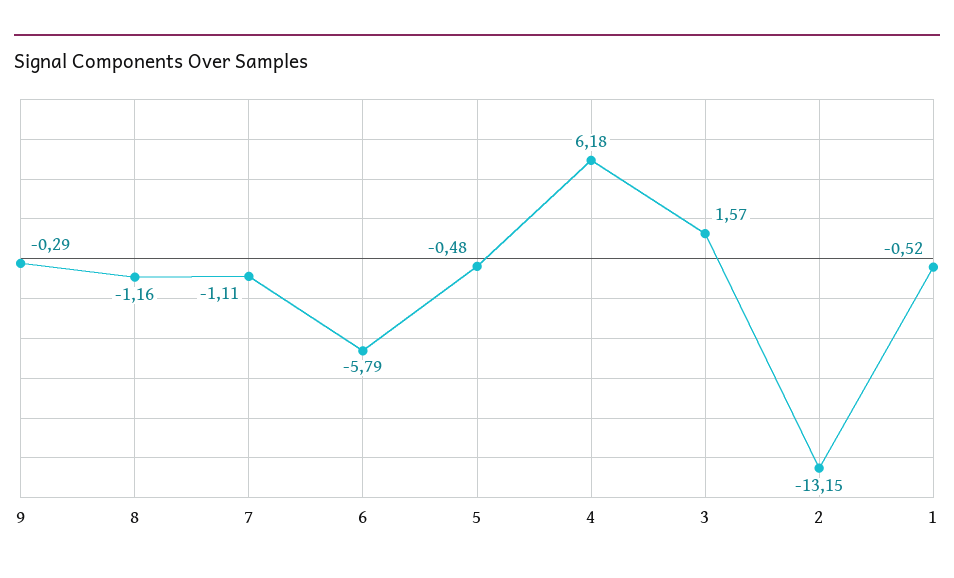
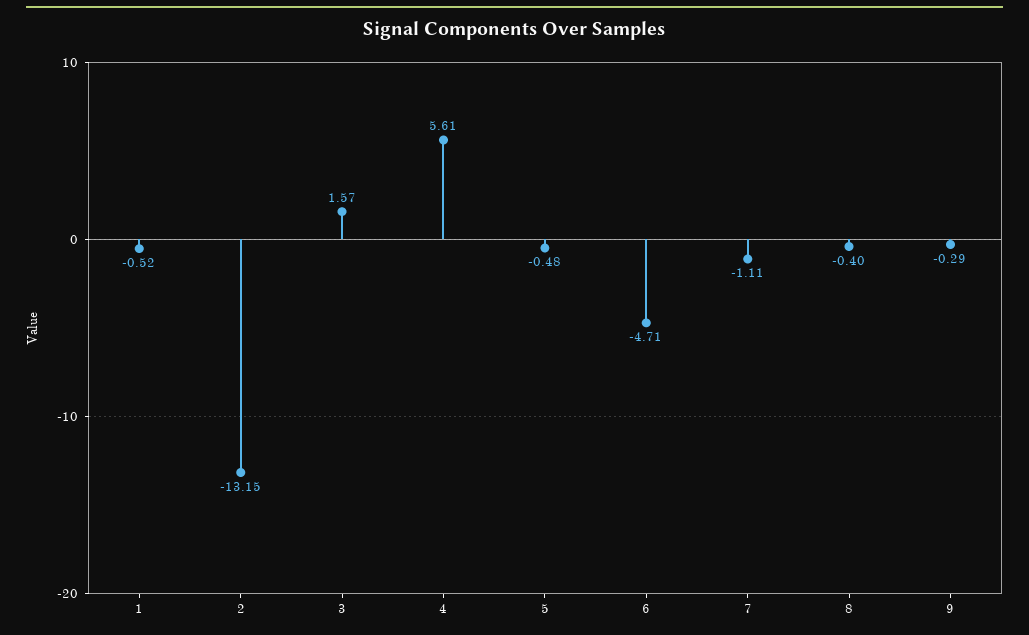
8: -1.16 -> -0.4
6: -5.79 -> -4.71
4: 6.18 -> 5.61

